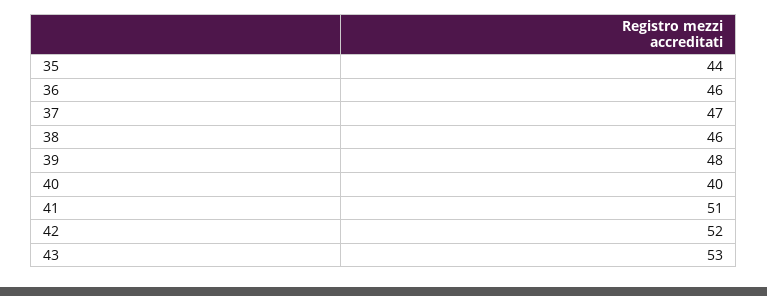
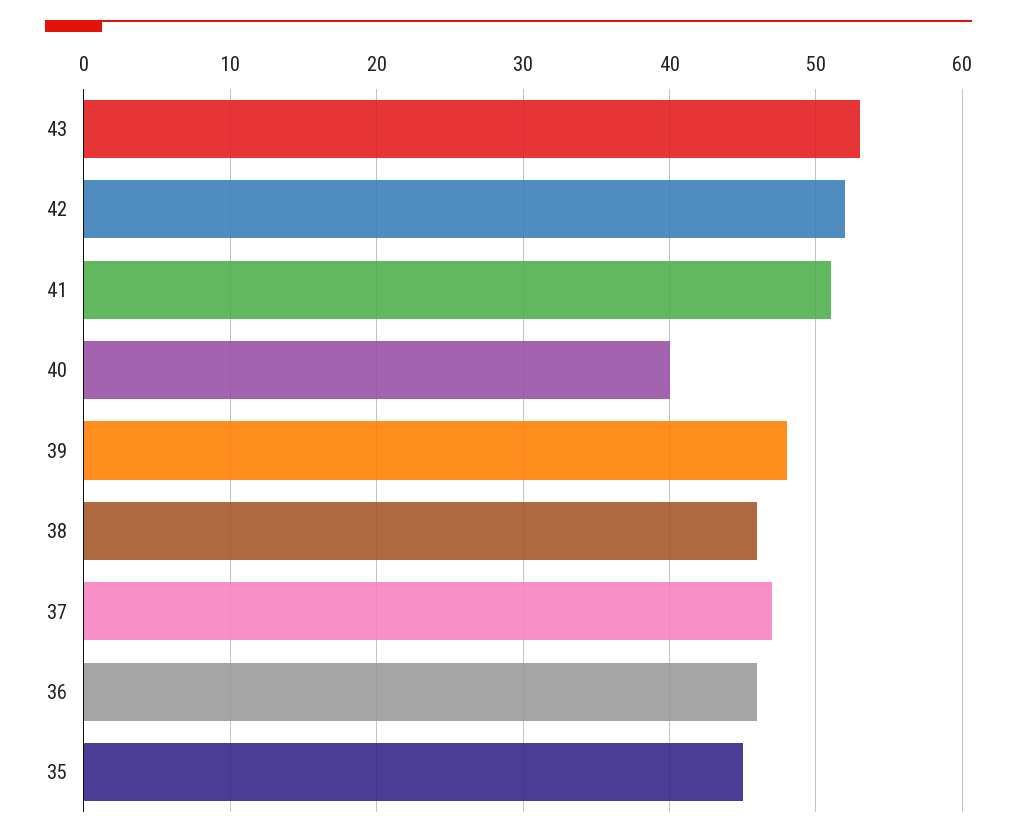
35: 44 -> 45

